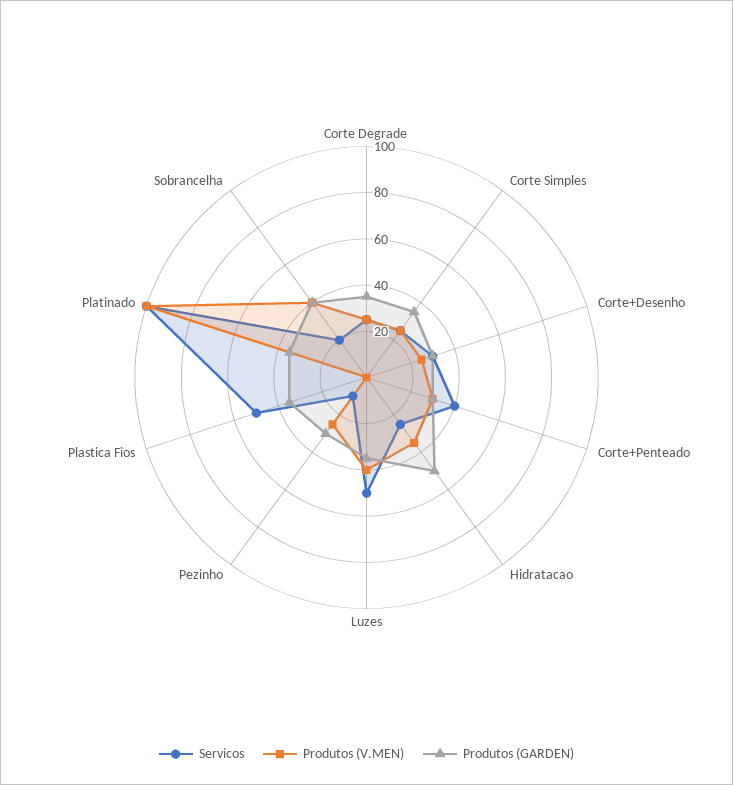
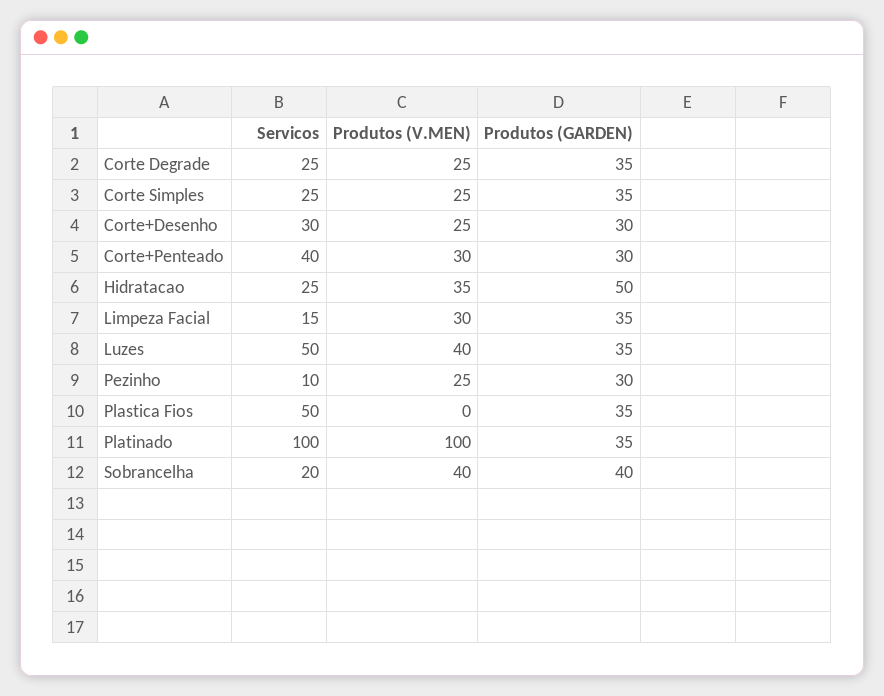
Servicos, Limpeza Facial: none -> 15
Produtos (V.MEN), Limpeza Facial: none -> 30
Produtos (GARDEN), Limpeza Facial: none -> 35

